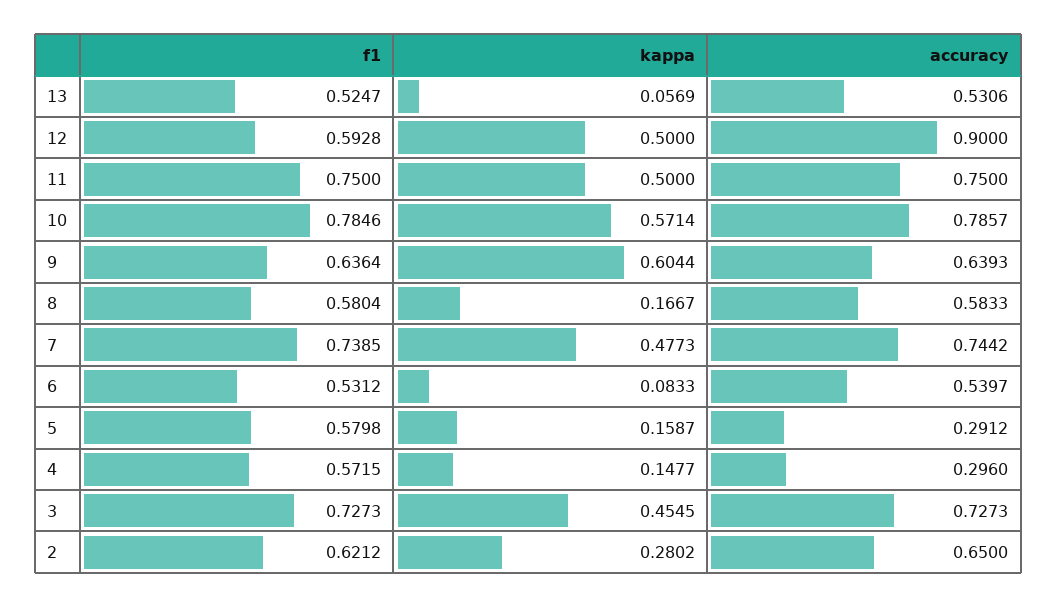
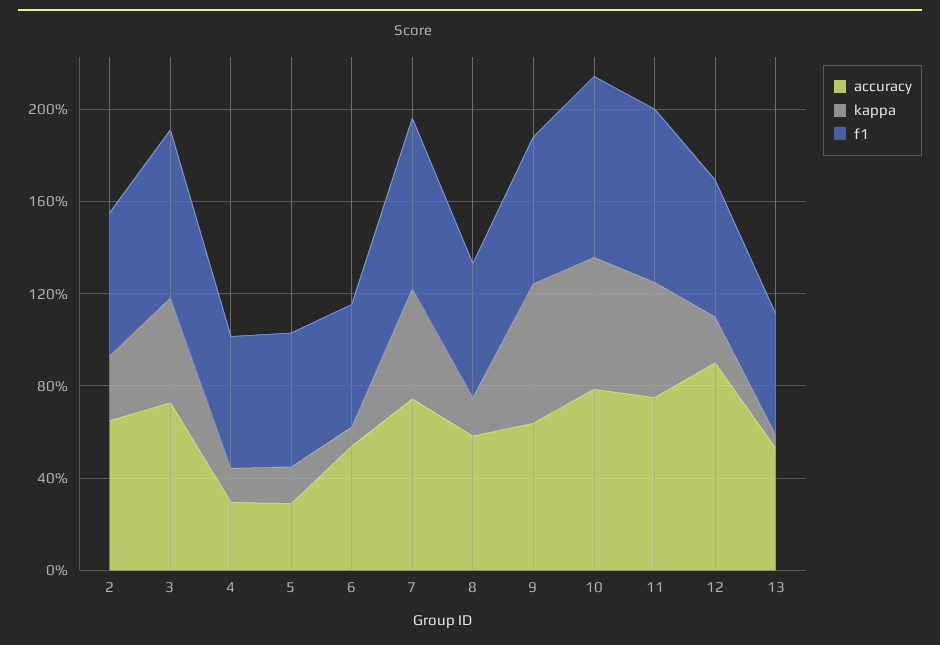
kappa, 12: 0.5 -> 0.2

